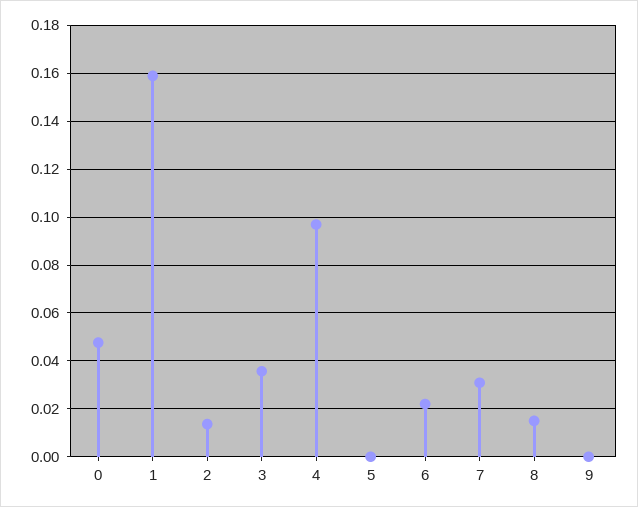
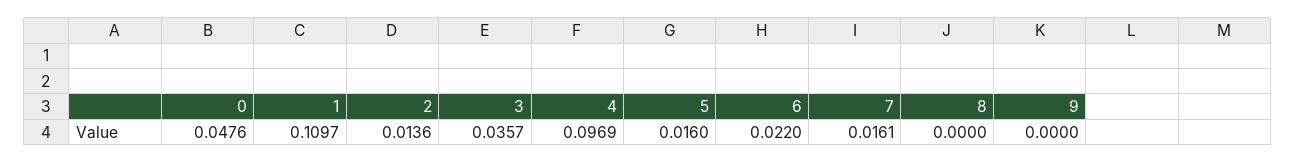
1: 0.16 -> 0.1097
5: 0 -> 0.016
7: 0.03 -> 0.0161
8: 0.015 -> 0

